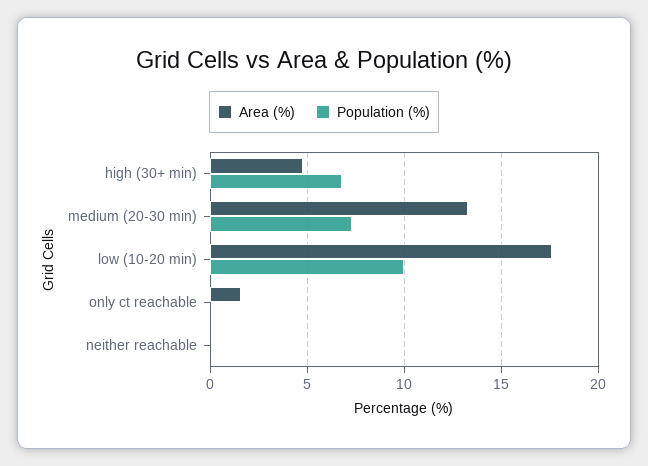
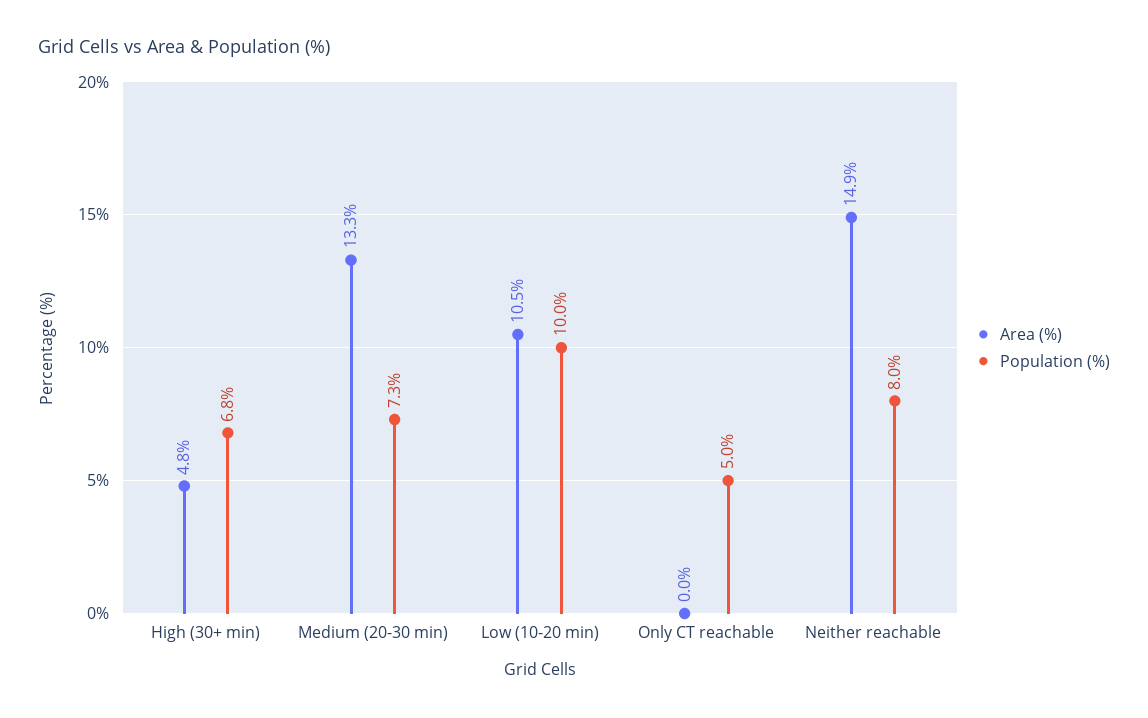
Area (%), low (10-20 min): 17.5 -> 10.5
Area (%), only ct reachable: 1.5 -> 0
Population (%), only ct reachable: 0 -> 5
Area (%), neither reachable: 0 -> 14.9
Population (%), neither reachable: 0 -> 8

